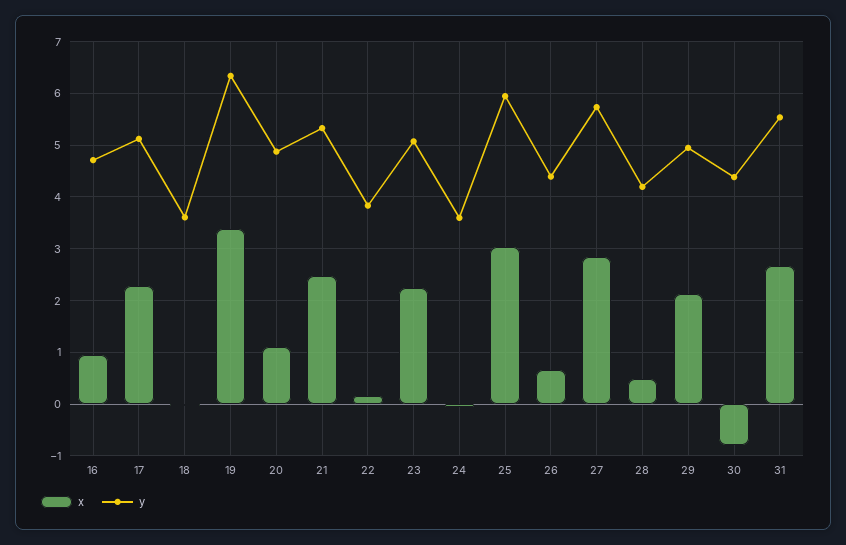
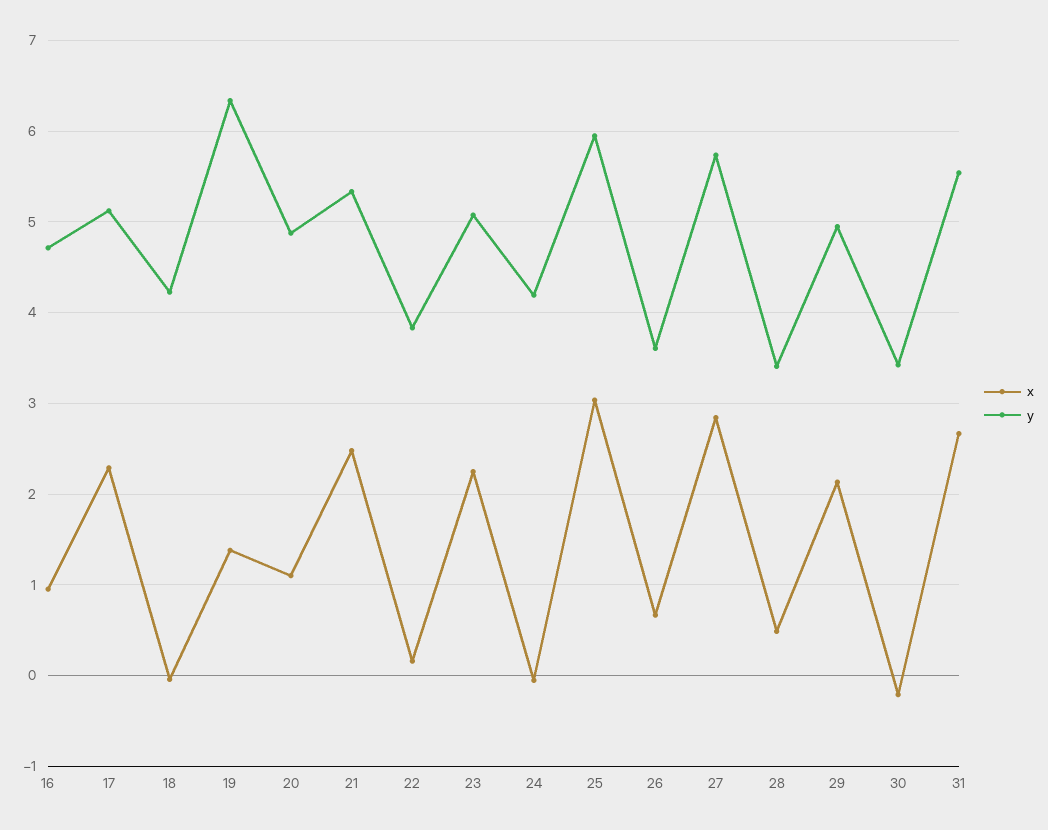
y, 18: 3.6 -> 4.2
x, 19: 3.4 -> 1.4
y, 24: 3.6 -> 4.2
y, 26: 4.4 -> 3.6
y, 28: 4.2 -> 3.4
x, 30: -0.8 -> -0.2
y, 30: 4.4 -> 3.4

